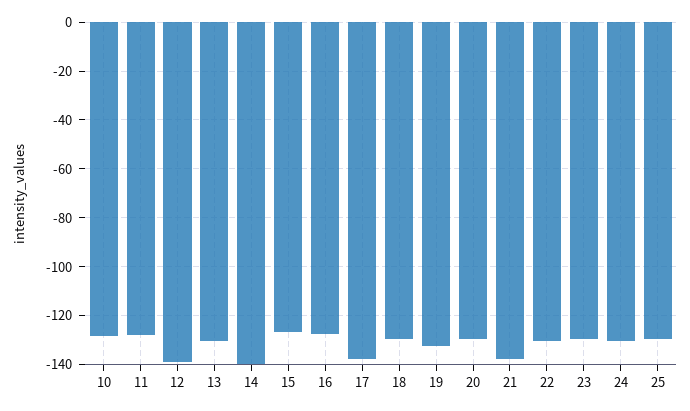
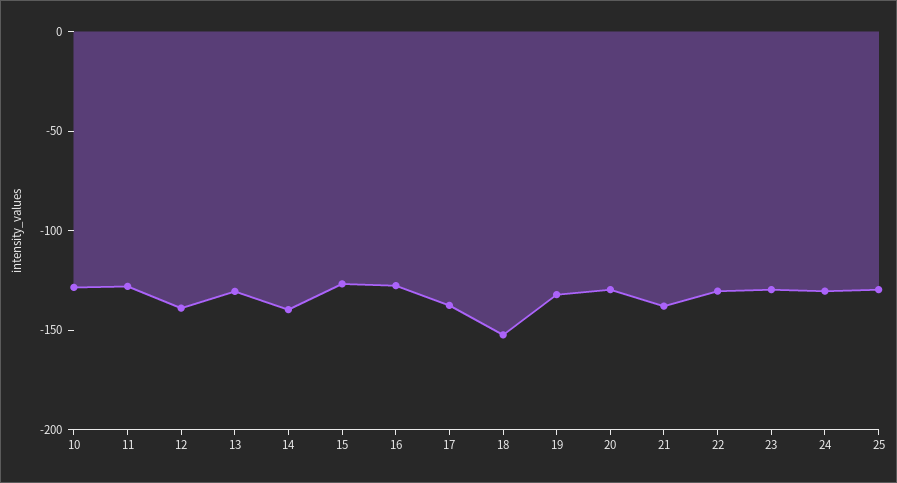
18: -130 -> -150

